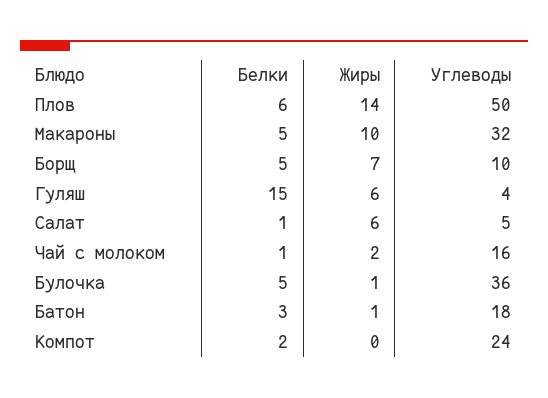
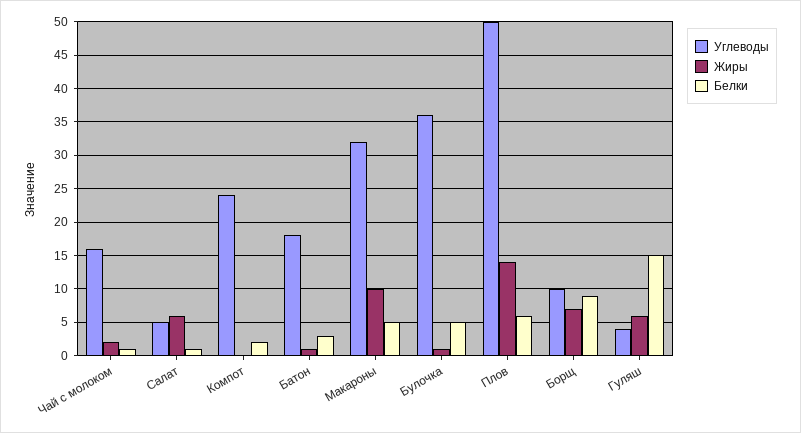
Белки, Борщ: 5 -> 9

